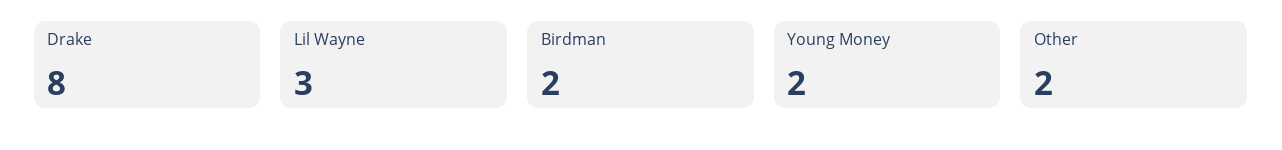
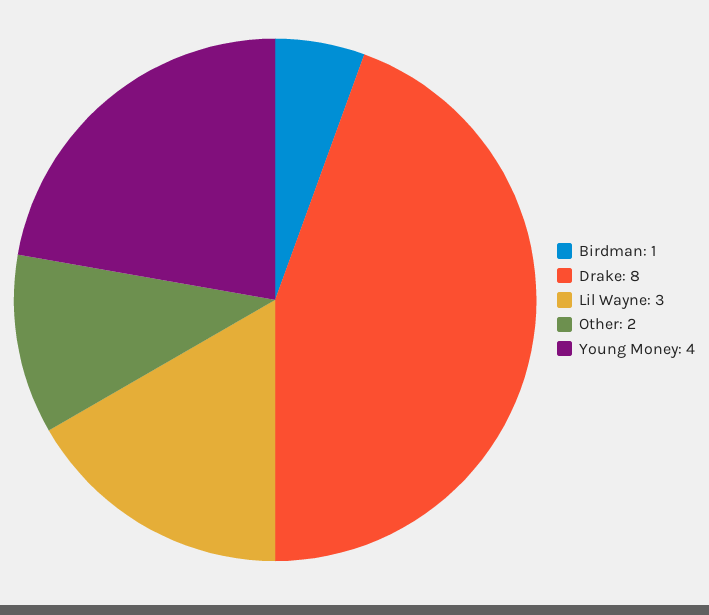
Birdman: 2 -> 1
Young Money: 2 -> 4

